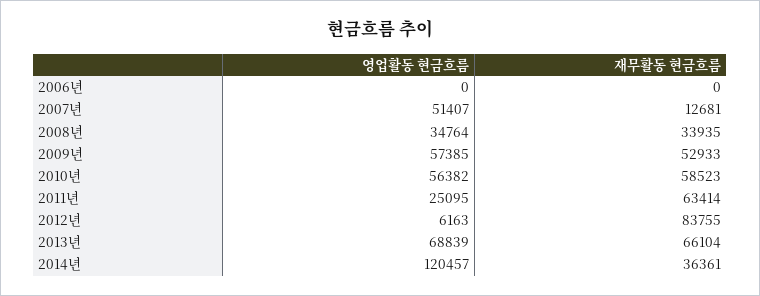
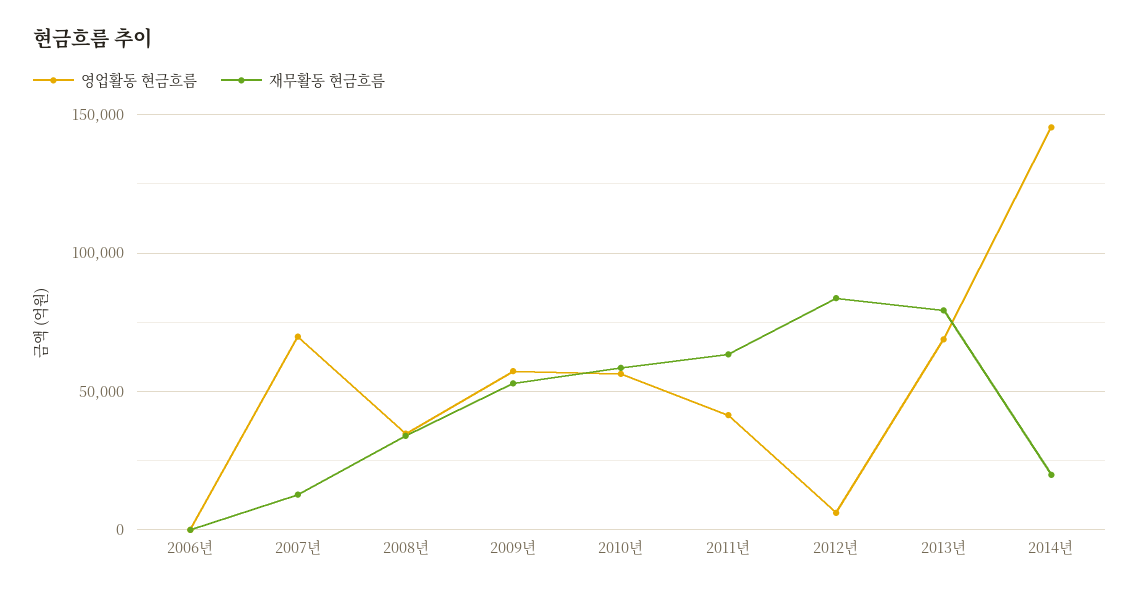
영업활동 현금흐름, 2007년: 51407 -> 70000
영업활동 현금흐름, 2011년: 25095 -> 40000
재무활동 현금흐름, 2013년: 66104 -> 80000
영업활동 현금흐름, 2014년: 120457 -> 145000
재무활동 현금흐름, 2014년: 36361 -> 20000

